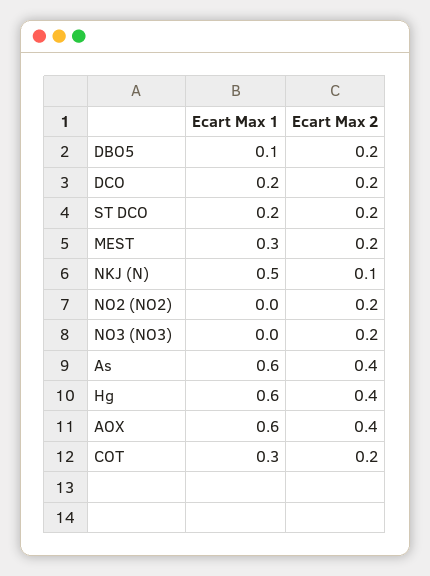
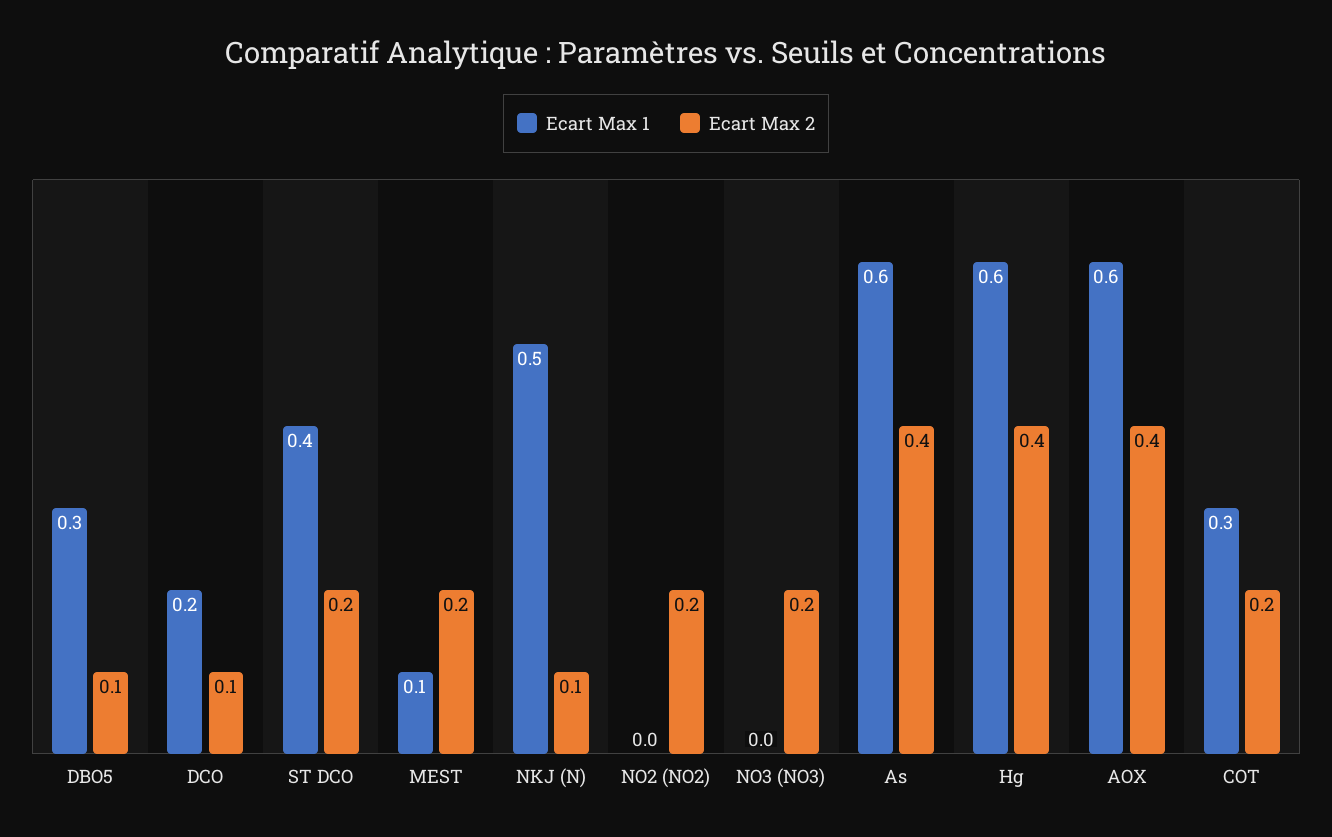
Ecart Max 1, DBO5: 0.1 -> 0.3
Ecart Max 2, DBO5: 0.2 -> 0.1
Ecart Max 2, DCO: 0.2 -> 0.1
Ecart Max 1, ST DCO: 0.2 -> 0.4
Ecart Max 1, MEST: 0.3 -> 0.1

